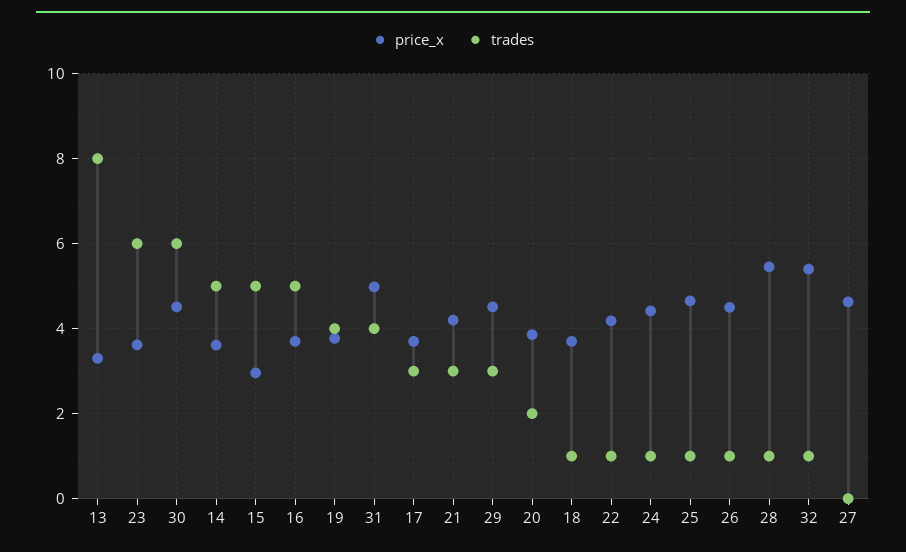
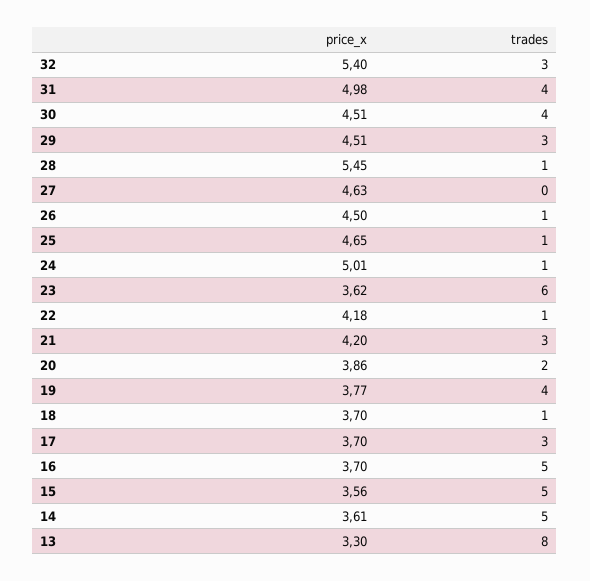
trades, 30: 6 -> 4
price_x, 15: 3 -> 3.56
price_x, 24: 4.4 -> 5.01
trades, 32: 1 -> 3

